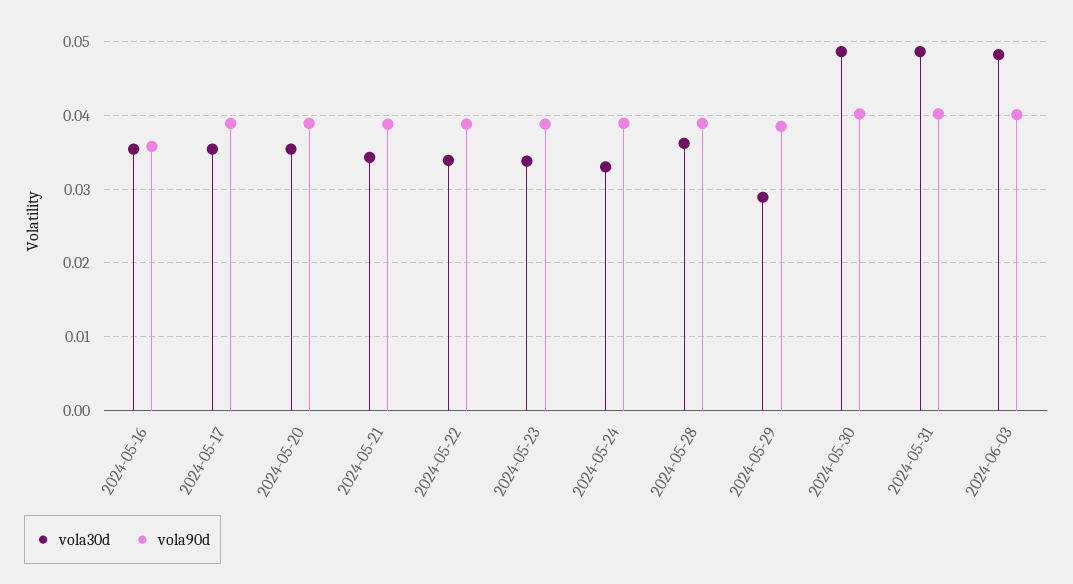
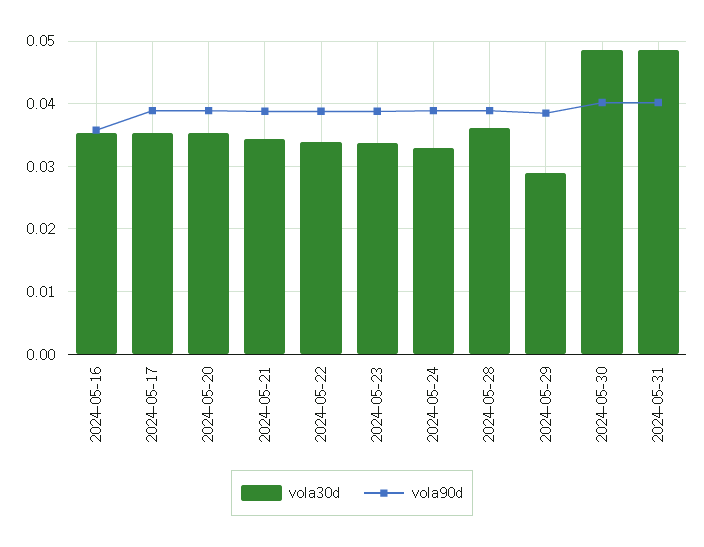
vola30d, 2024-06-03: 0.048 -> none
vola90d, 2024-06-03: 0.04 -> none

